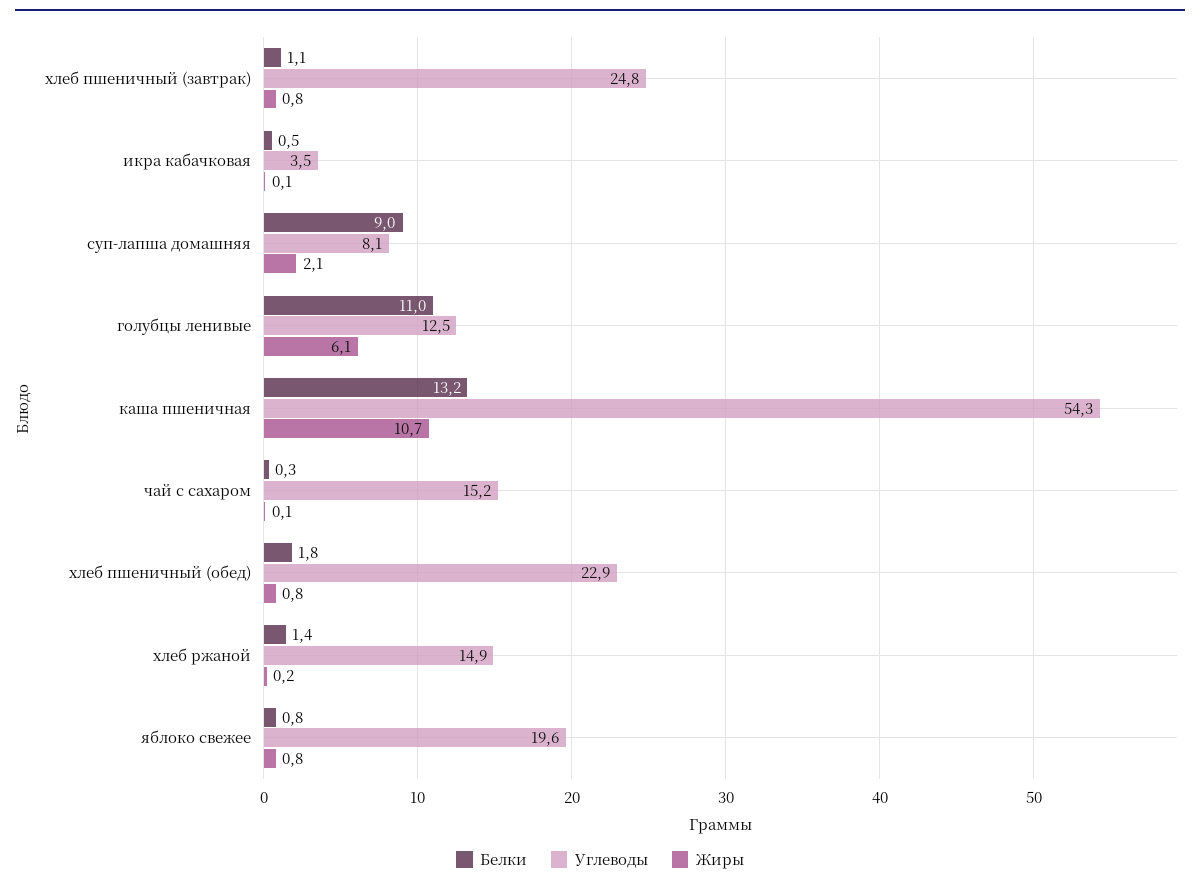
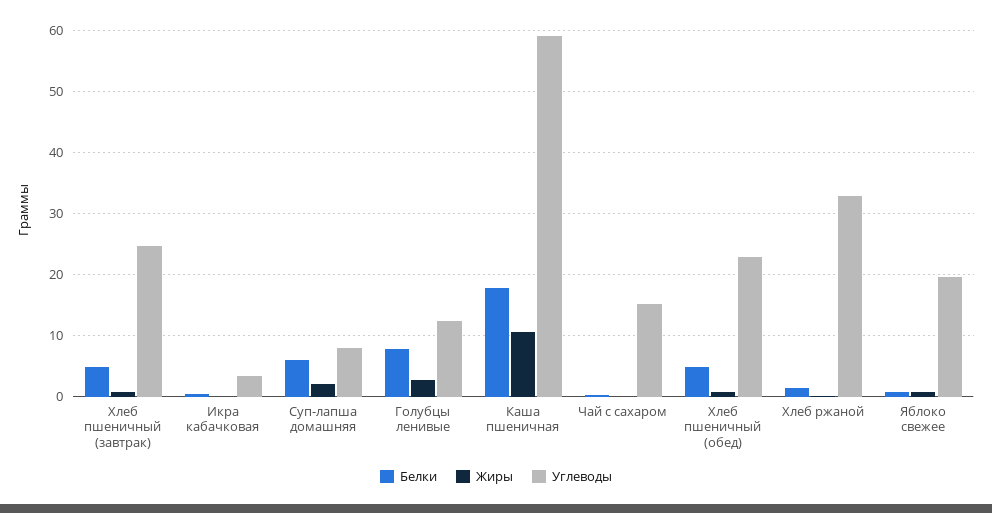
Белки, хлеб пшеничный (завтрак): 1.1 -> 5
Белки, суп-лапша домашняя: 9 -> 6
Белки, голубцы ленивые: 11 -> 8
Жиры, голубцы ленивые: 6.1 -> 3
Белки, каша пшеничная: 13.2 -> 18
Углеводы, каша пшеничная: 54.3 -> 59
Белки, хлеб пшеничный (обед): 1.8 -> 5
Углеводы, хлеб ржаной: 14.9 -> 33

